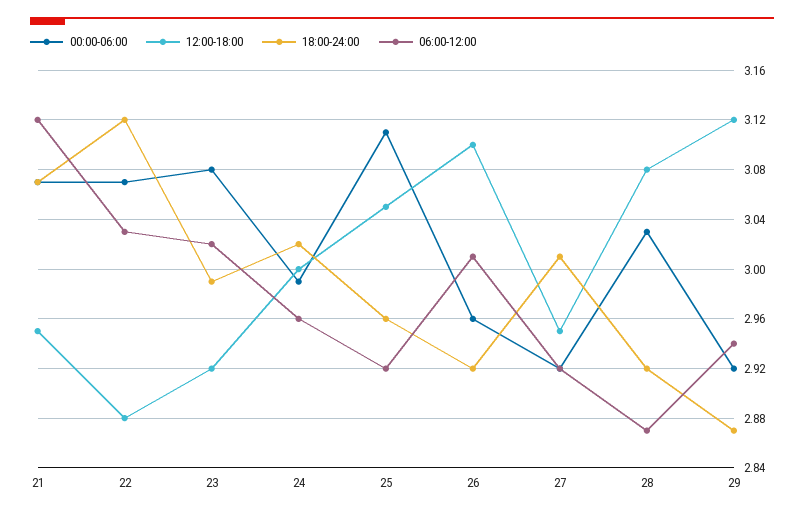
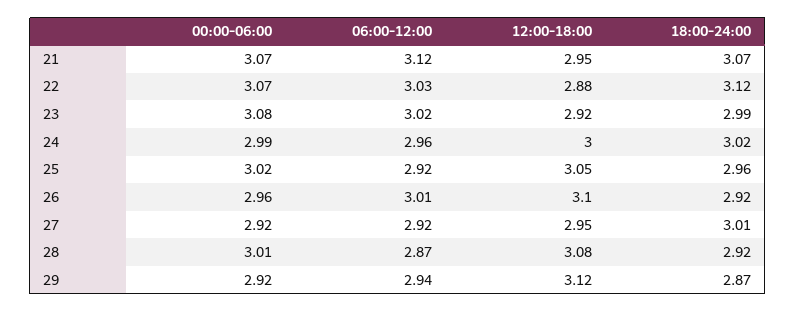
00:00-06:00, 25: 3.11 -> 3.02
00:00-06:00, 28: 3.03 -> 3.01

